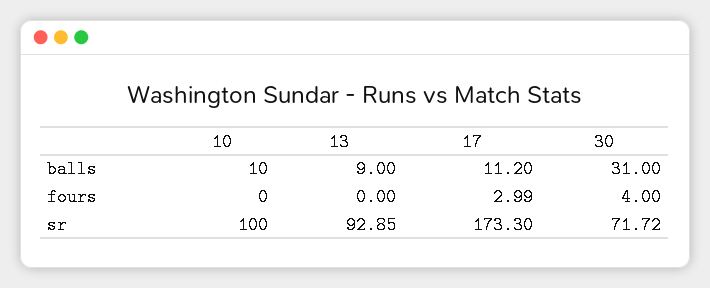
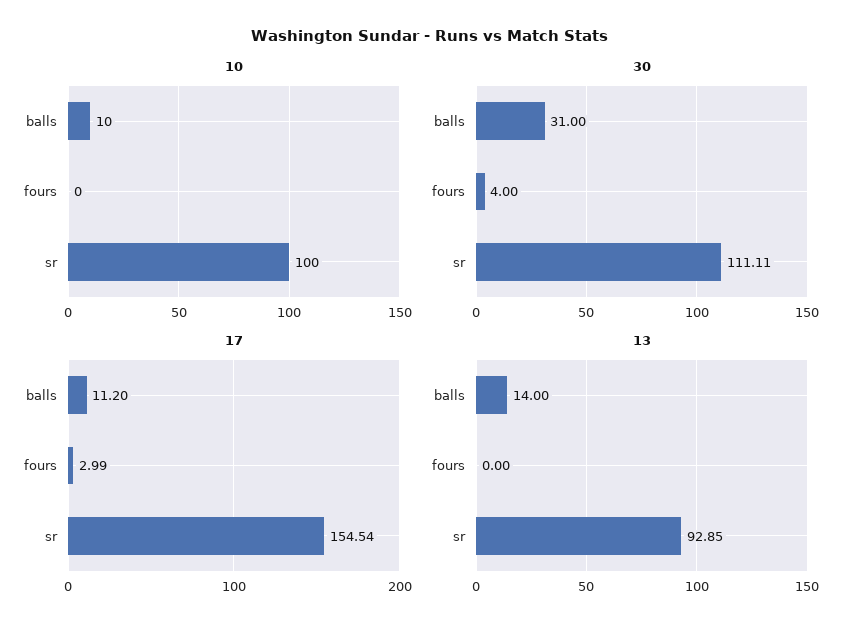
13, balls: 9 -> 14
17, sr: 173.3 -> 154.54
30, sr: 71.72 -> 111.11

